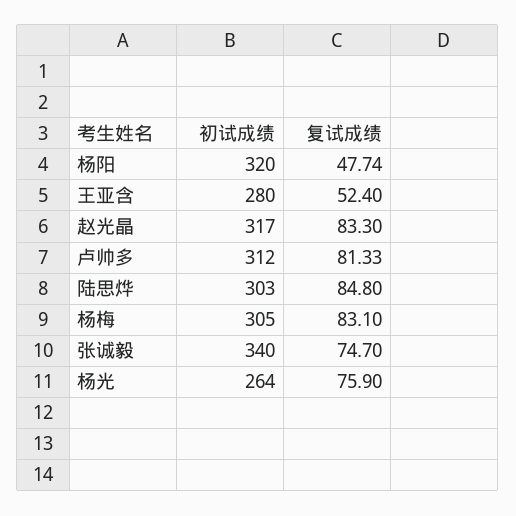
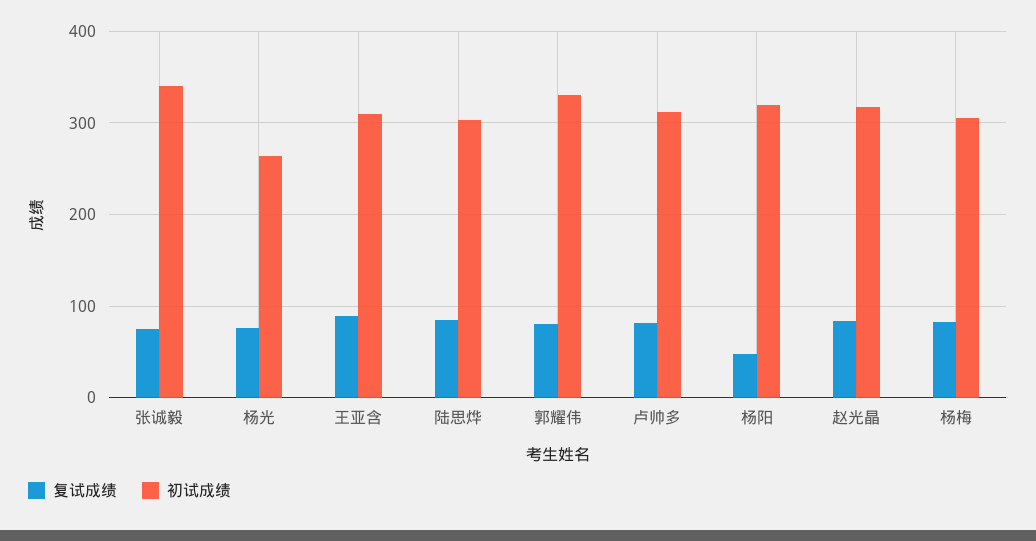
初试成绩, 王亚含: 280 -> 310
复试成绩, 王亚含: 52.4 -> 90
复试成绩, 郭耀伟: none -> 80
初试成绩, 郭耀伟: none -> 330

